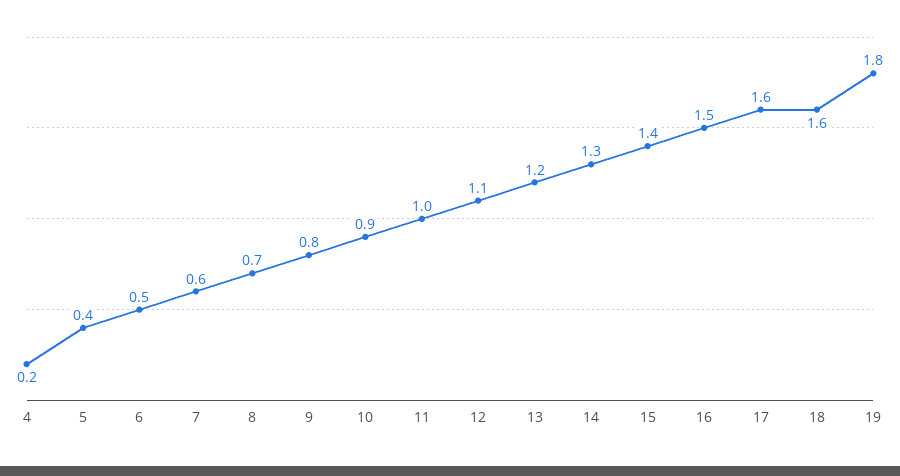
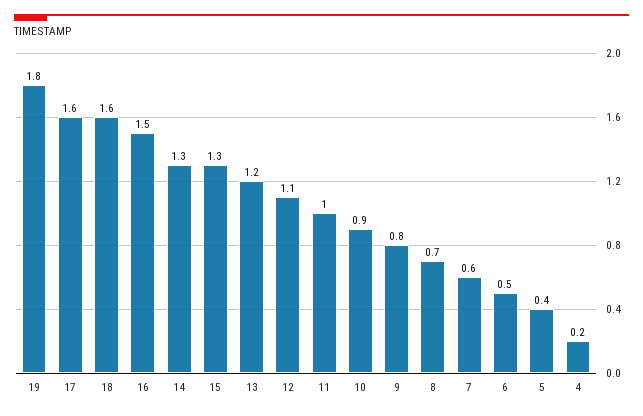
15: 1.4 -> 1.3

